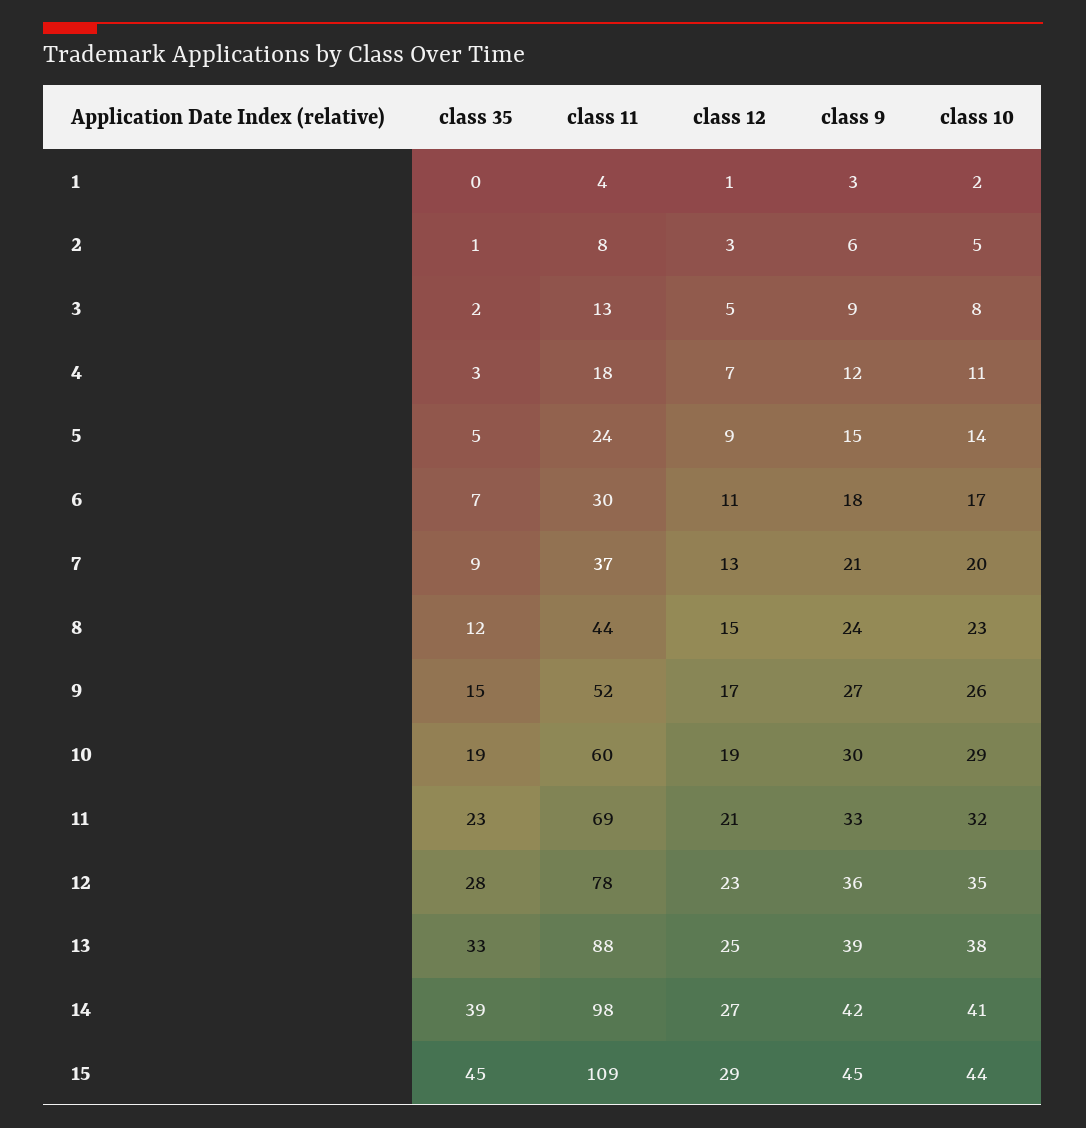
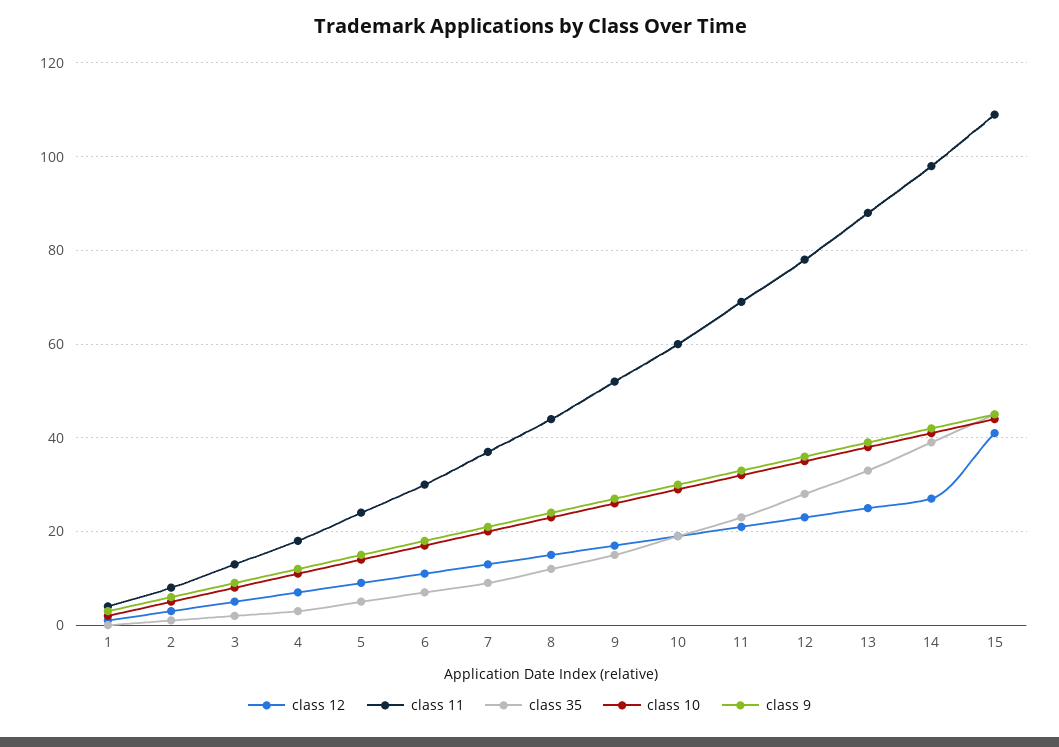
class 12, 15: 29 -> 40

